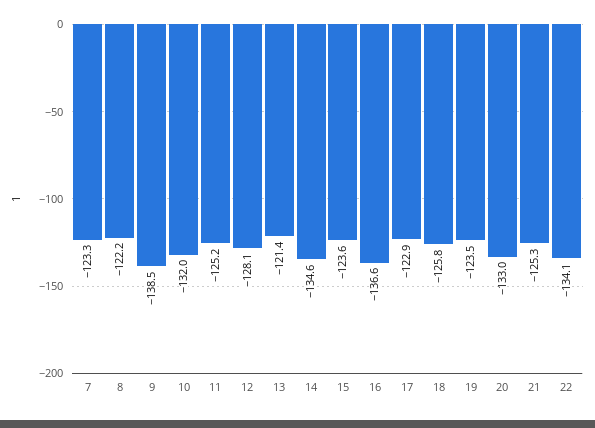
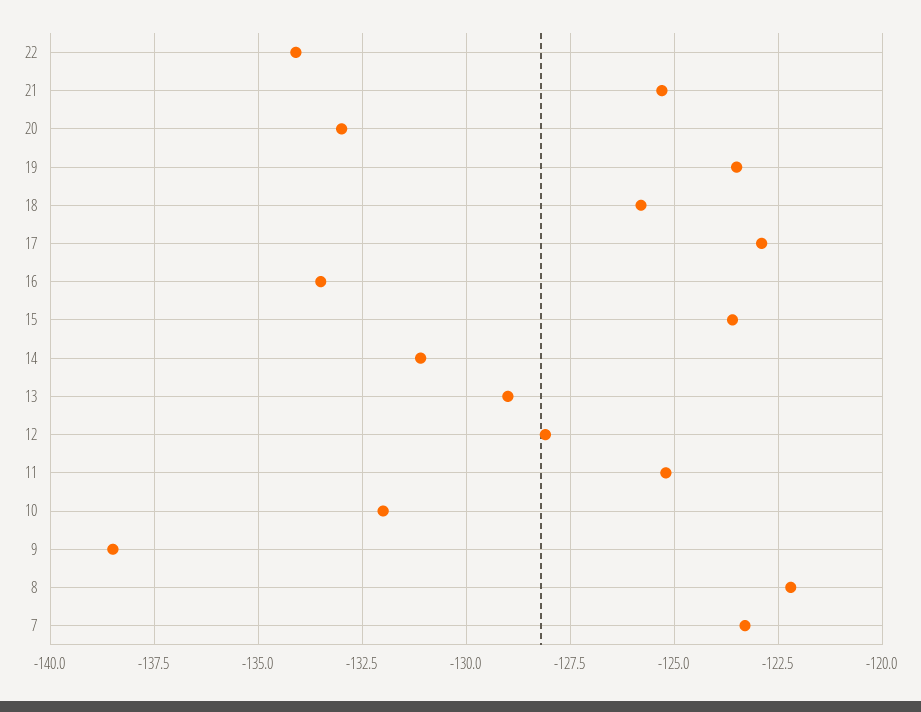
13: -121.4 -> -129
14: -134.6 -> -131
16: -136.6 -> -133.5

